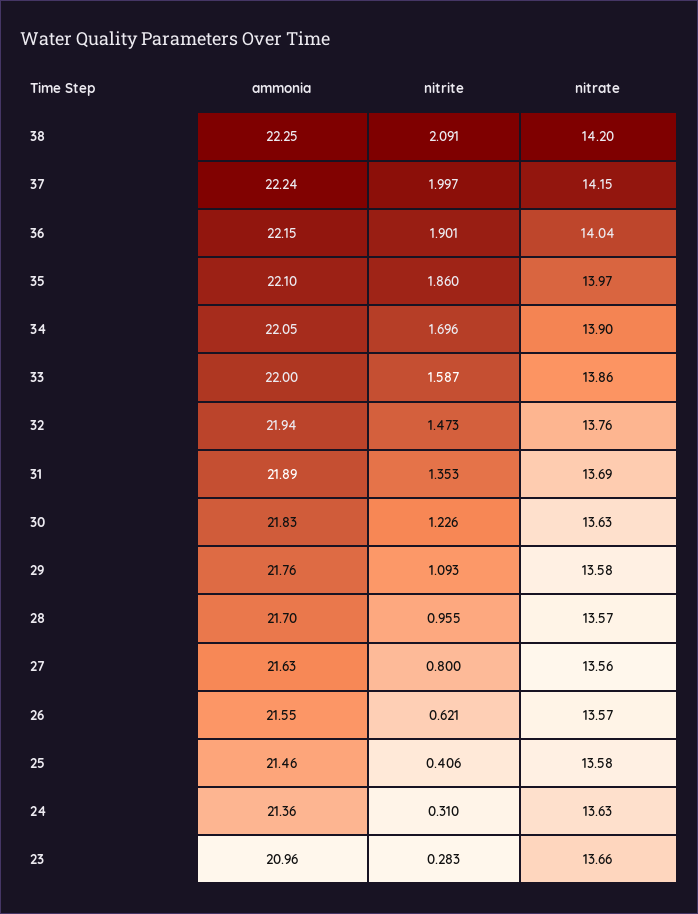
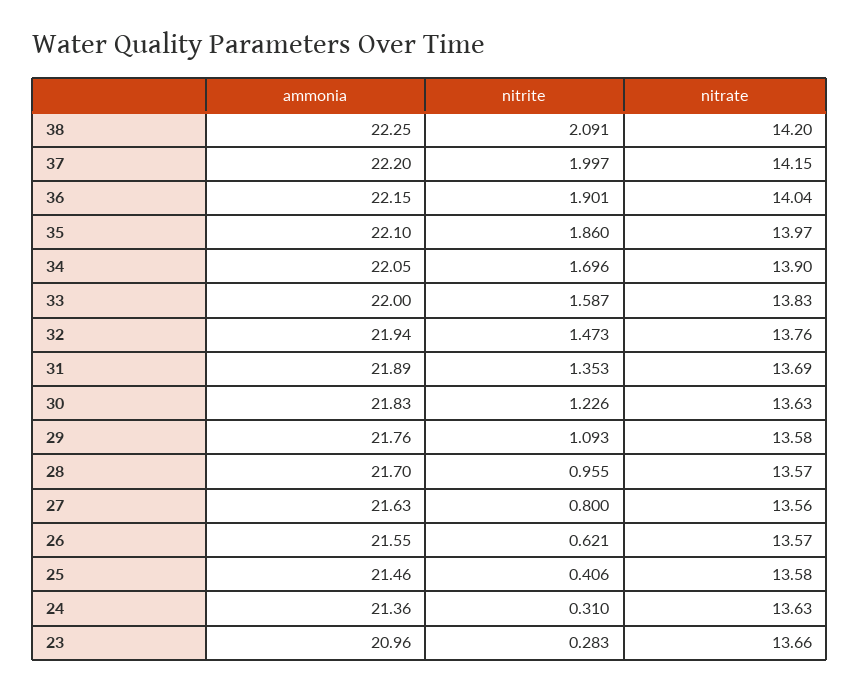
ammonia, 37: 22.24 -> 22.2
nitrate, 33: 13.86 -> 13.83

